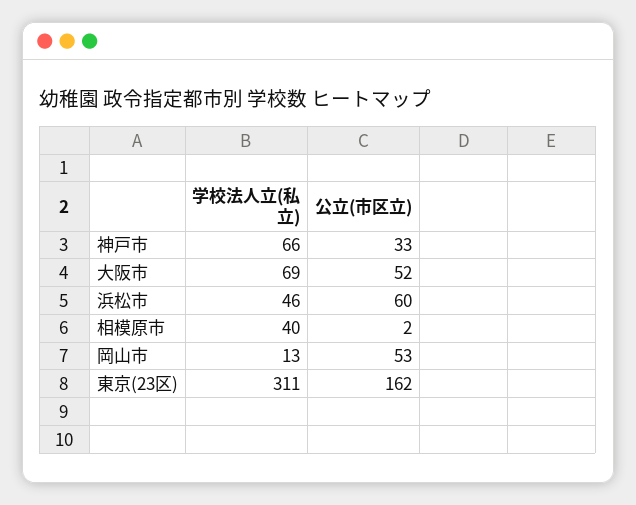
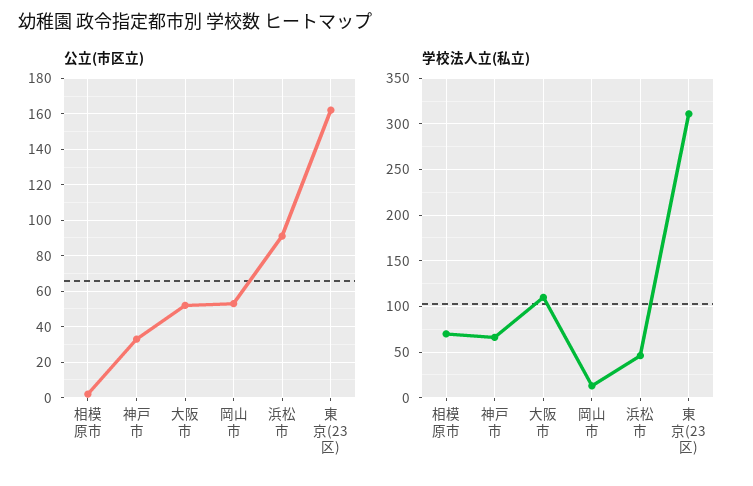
学校法人立(私立), 大阪市: 69 -> 110
公立(市区立), 浜松市: 60 -> 90
学校法人立(私立), 相模原市: 40 -> 70

